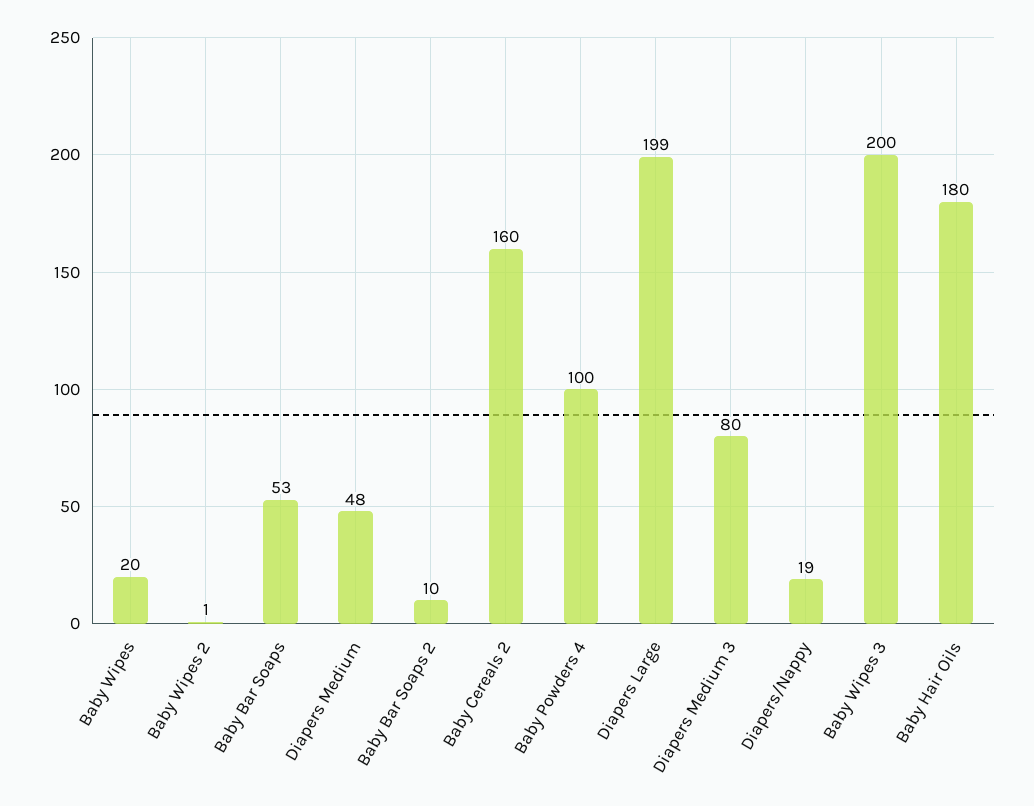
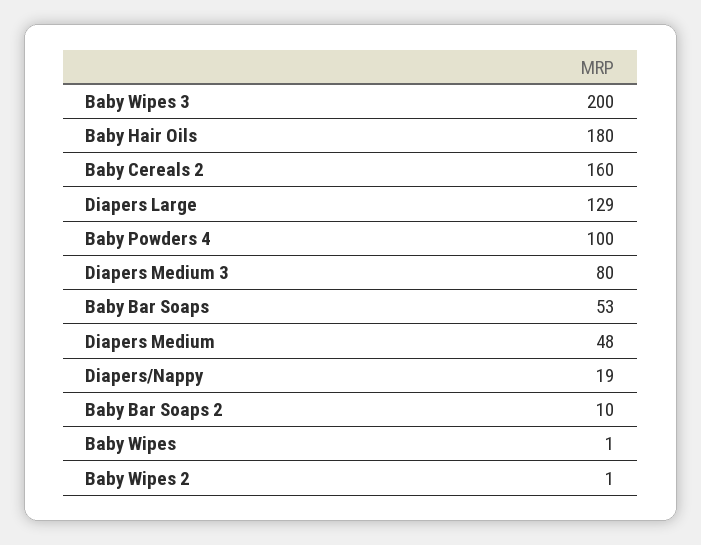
Baby Wipes: 20 -> 1
Diapers Large: 199 -> 129

